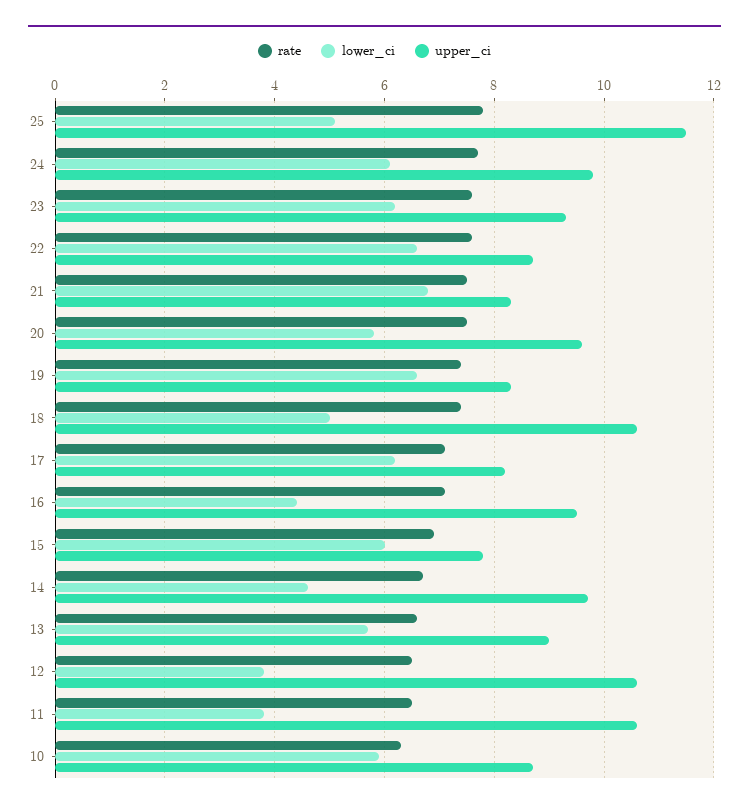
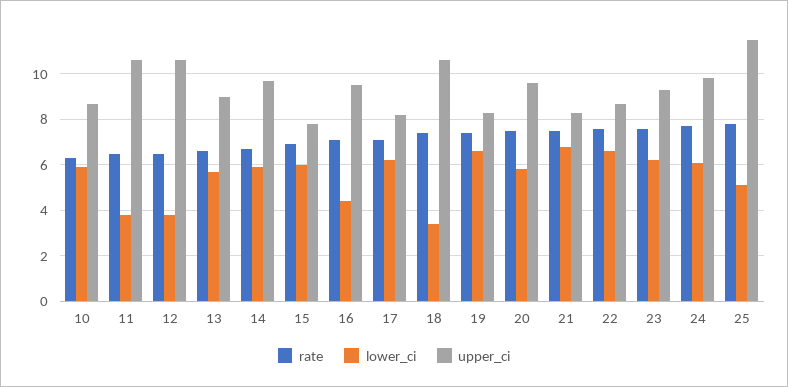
lower_ci, 18: 5 -> 3.5
lower_ci, 14: 4.5 -> 6

